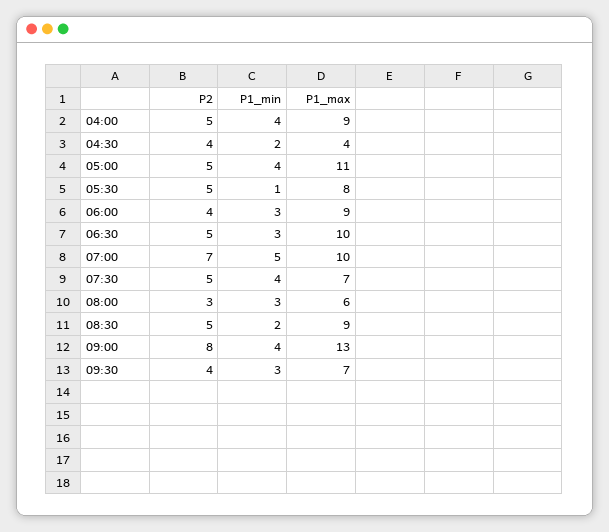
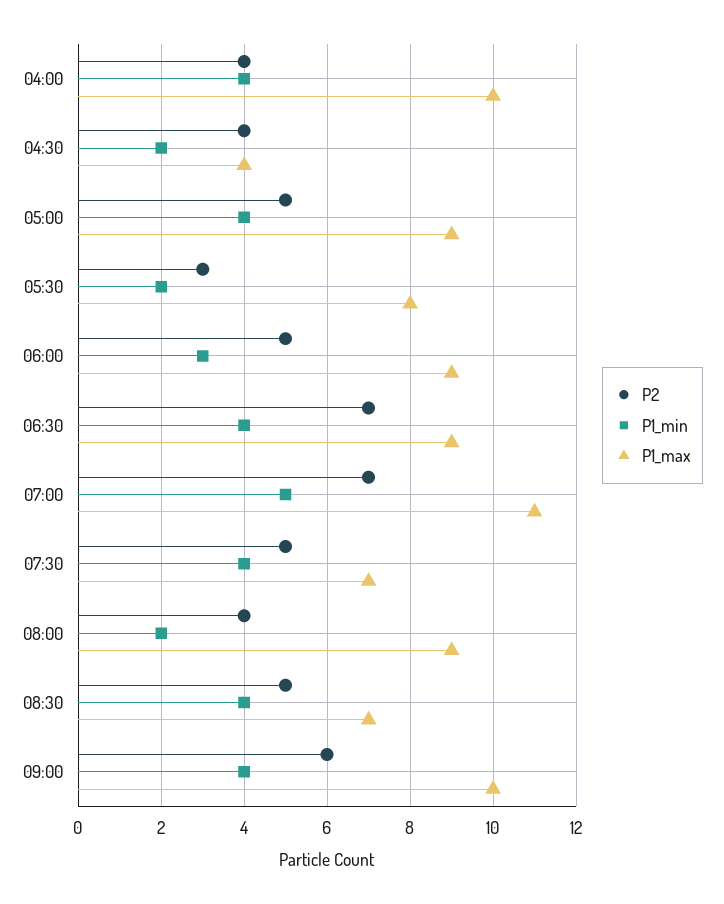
P2, 04:00: 5 -> 4
P1_max, 04:00: 9 -> 10
P1_max, 05:00: 11 -> 9
P2, 05:30: 5 -> 3
P1_min, 05:30: 1 -> 2
P2, 06:00: 4 -> 5
P2, 06:30: 5 -> 7
P1_min, 06:30: 3 -> 4
P1_max, 06:30: 10 -> 9
P1_max, 07:00: 10 -> 11
P2, 08:00: 3 -> 4
P1_min, 08:00: 3 -> 2
P1_max, 08:00: 6 -> 9
P1_min, 08:30: 2 -> 4
P1_max, 08:30: 9 -> 7
P2, 09:00: 8 -> 6
P1_max, 09:00: 13 -> 10
P2, 09:30: 4 -> none
P1_min, 09:30: 3 -> none
P1_max, 09:30: 7 -> none

